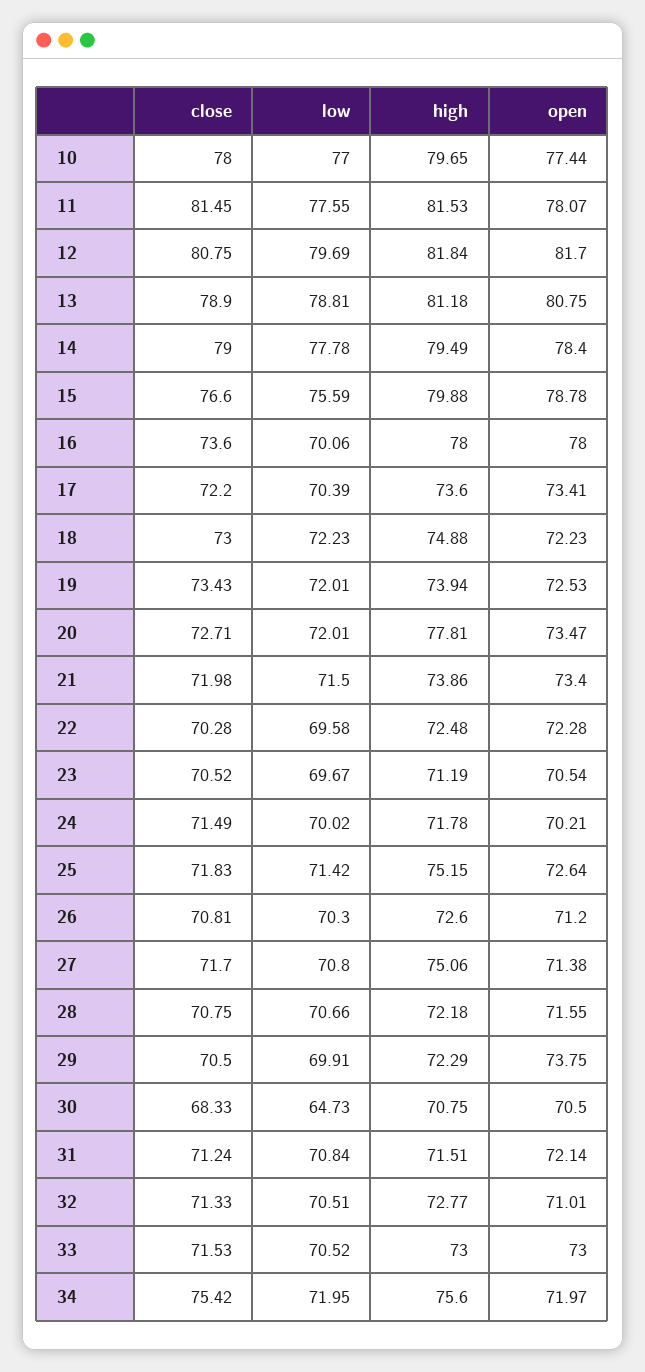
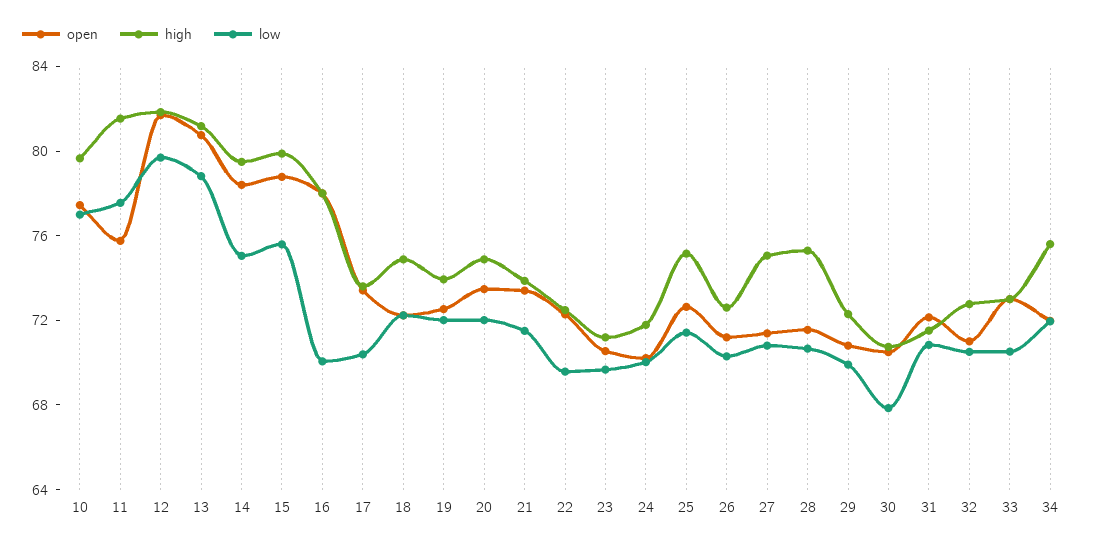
close, 10: 78 -> none
close, 11: 81.45 -> none
open, 11: 78.07 -> 76
close, 12: 80.75 -> none
close, 13: 78.9 -> none
close, 14: 79 -> none
low, 14: 77.78 -> 75
close, 15: 76.6 -> none
close, 16: 73.6 -> none
close, 17: 72.2 -> none
close, 18: 73 -> none
close, 19: 73.43 -> none
close, 20: 72.71 -> none
high, 20: 77.81 -> 75
close, 21: 71.98 -> none
close, 22: 70.28 -> none
close, 23: 70.52 -> none
close, 24: 71.49 -> none
close, 25: 71.83 -> none
close, 26: 70.81 -> none
close, 27: 71.7 -> none
close, 28: 70.75 -> none
high, 28: 72.18 -> 75
close, 29: 70.5 -> none
open, 29: 73.75 -> 71
close, 30: 68.33 -> none
low, 30: 64.73 -> 68
close, 31: 71.24 -> none
close, 32: 71.33 -> none
close, 33: 71.53 -> none
close, 34: 75.42 -> none

